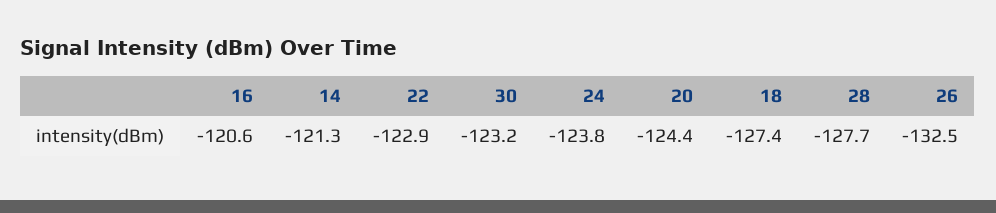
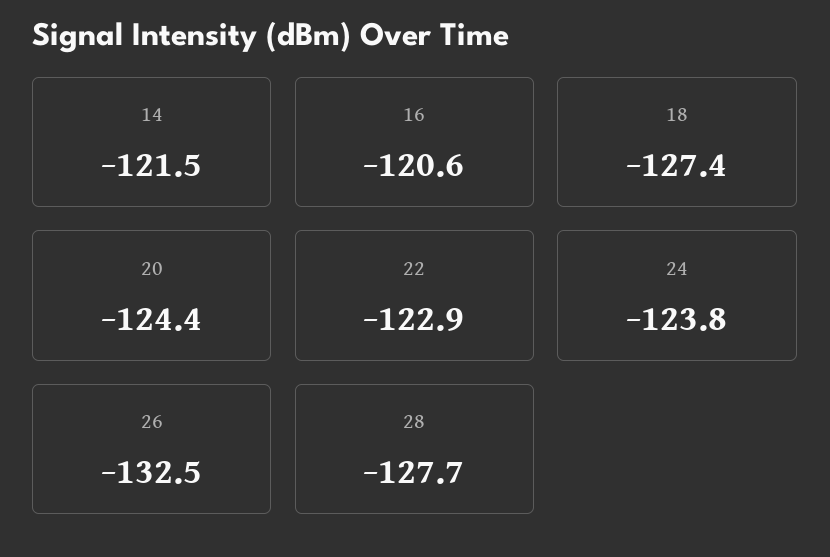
14: -121.3 -> -121.5
30: -123.2 -> none

